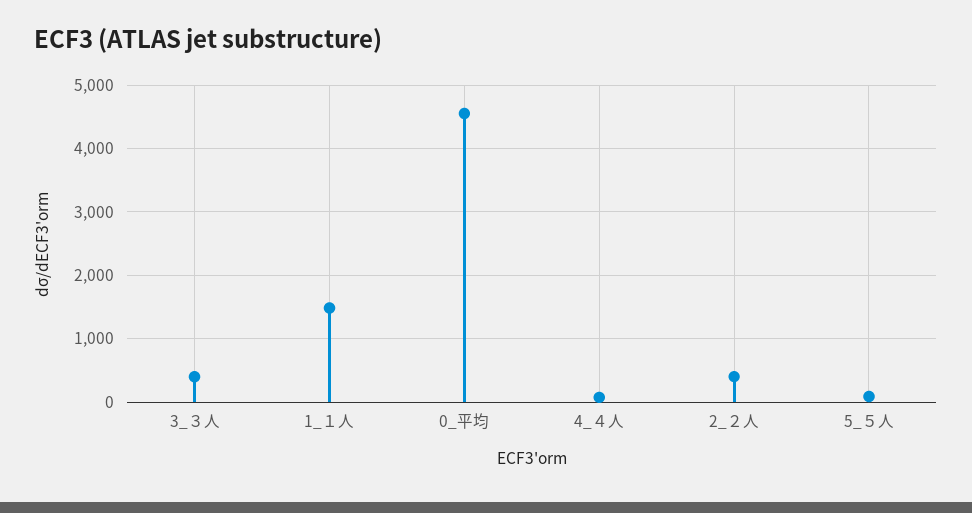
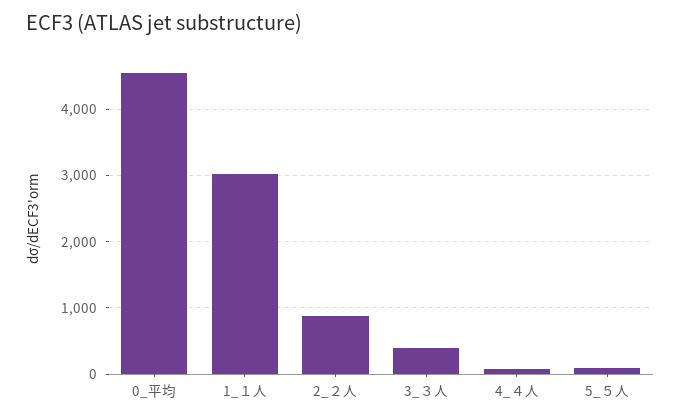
1_１人: 1500 -> 3000
2_２人: 400 -> 900

